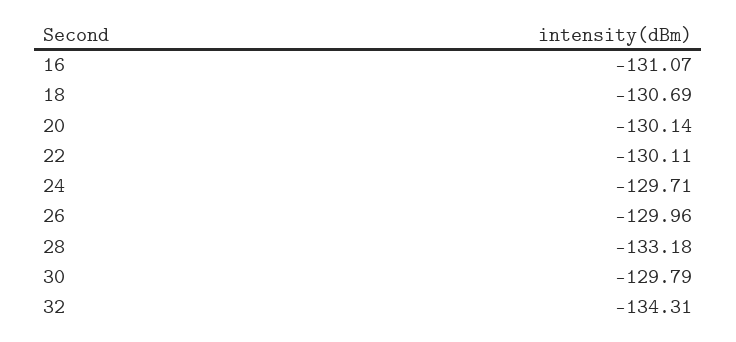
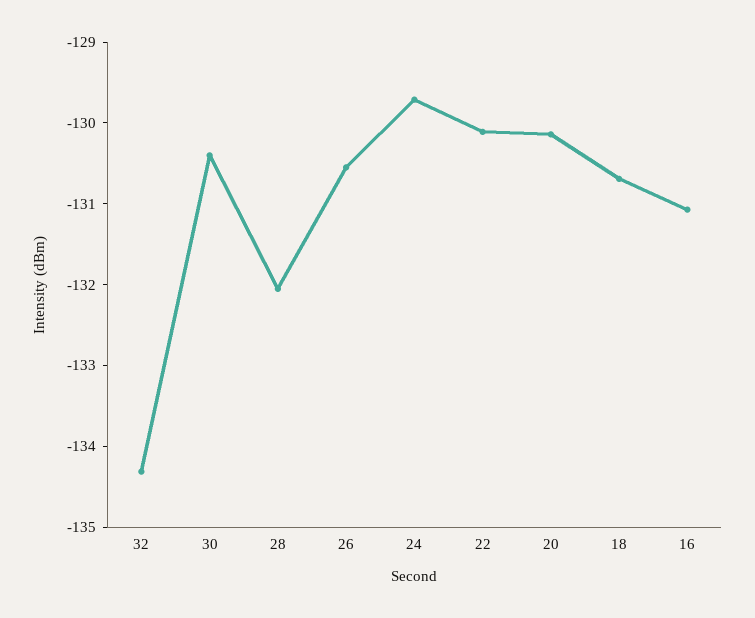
26: -129.96 -> -130.6
28: -133.18 -> -132
30: -129.79 -> -130.4

